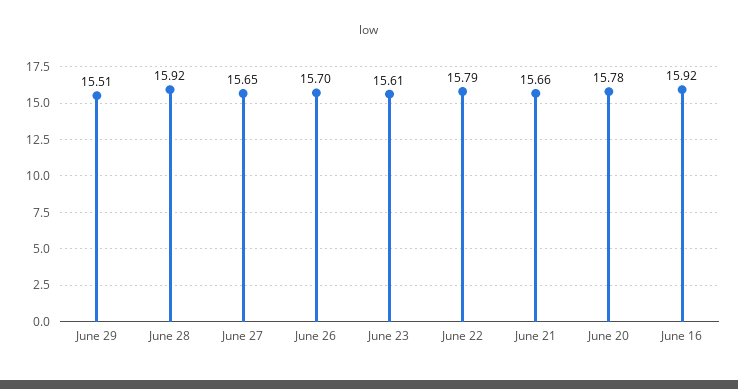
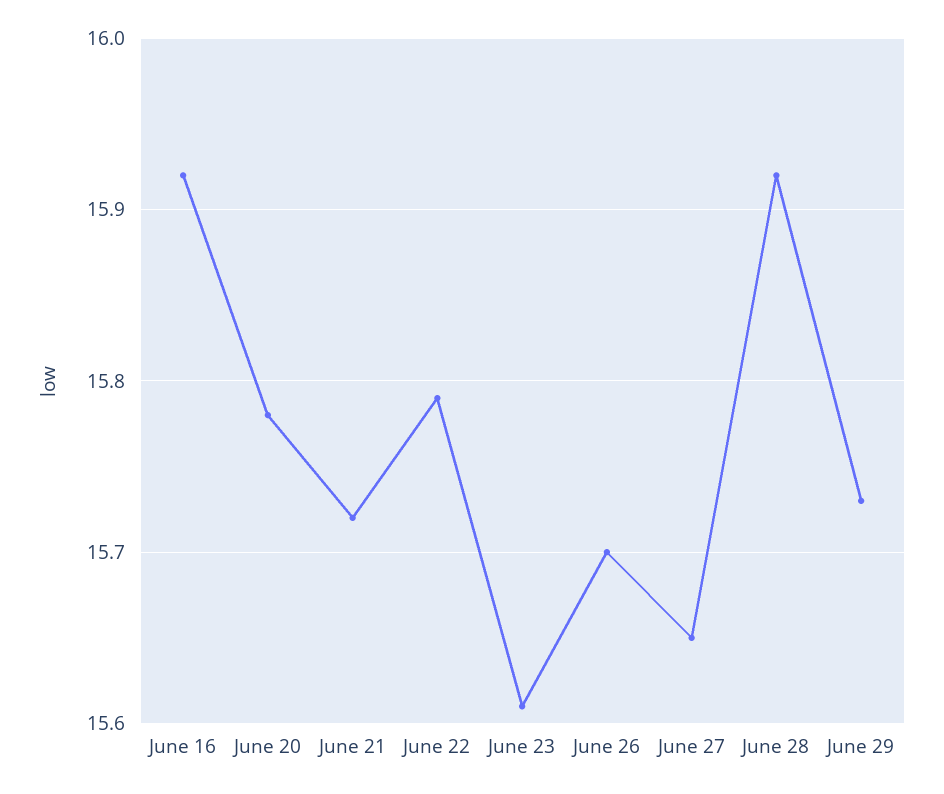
June 29: 15.51 -> 15.73
June 21: 15.66 -> 15.72

